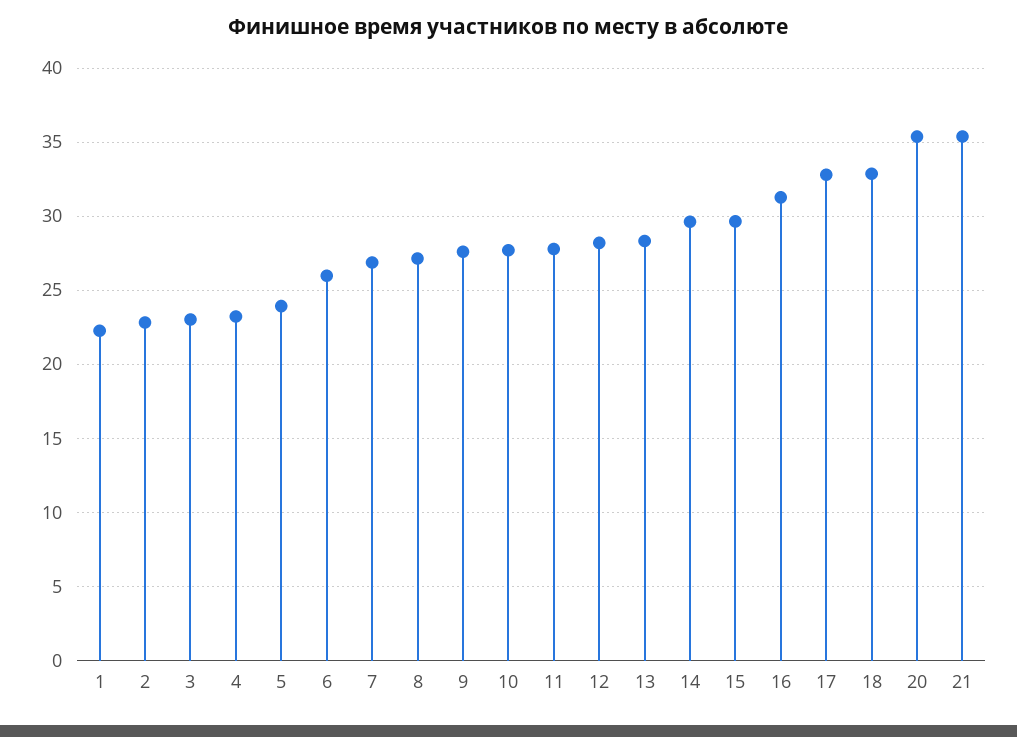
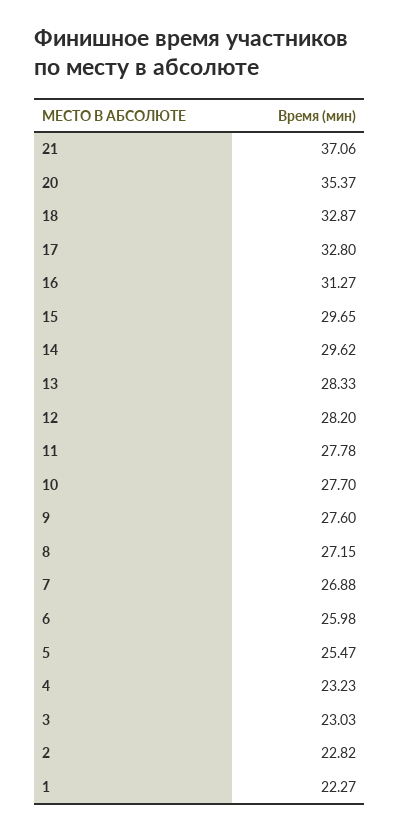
5: 24 -> 25.47
21: 35.5 -> 37.06

